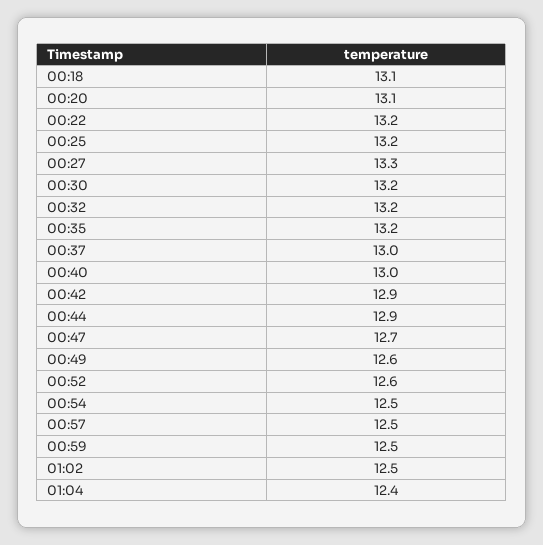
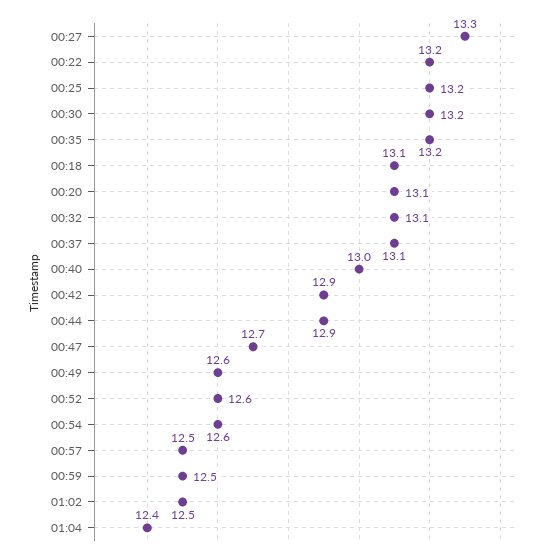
00:32: 13.2 -> 13.1
00:37: 13 -> 13.1
00:54: 12.5 -> 12.6

